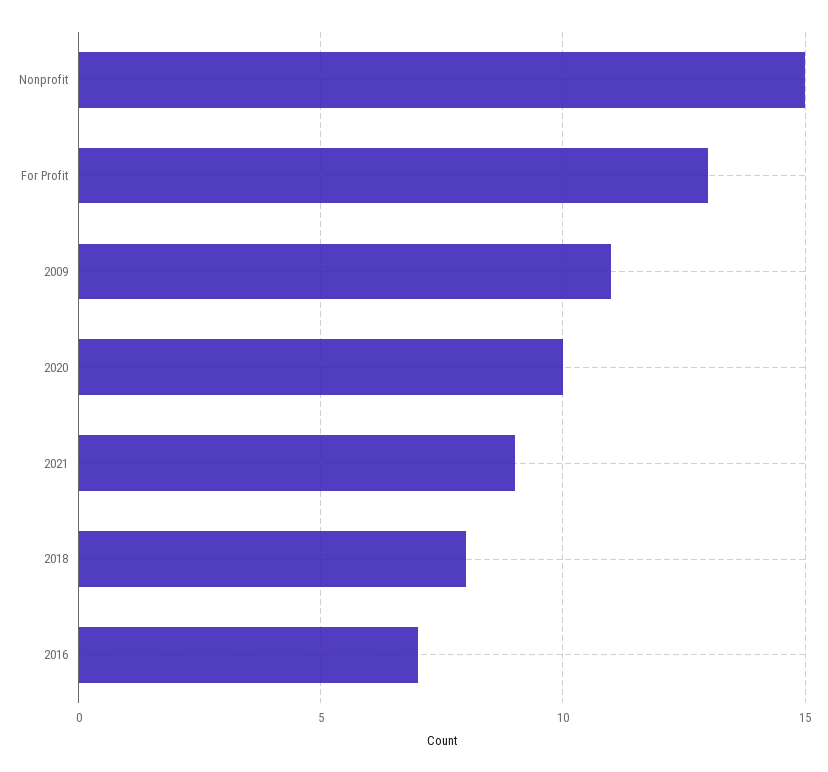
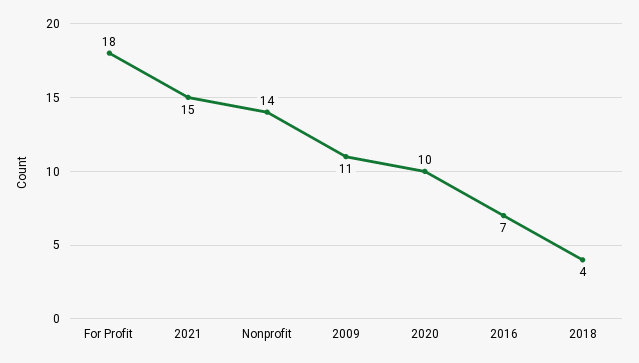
Nonprofit: 15 -> 14
For Profit: 13 -> 18
2021: 9 -> 15
2018: 8 -> 4

